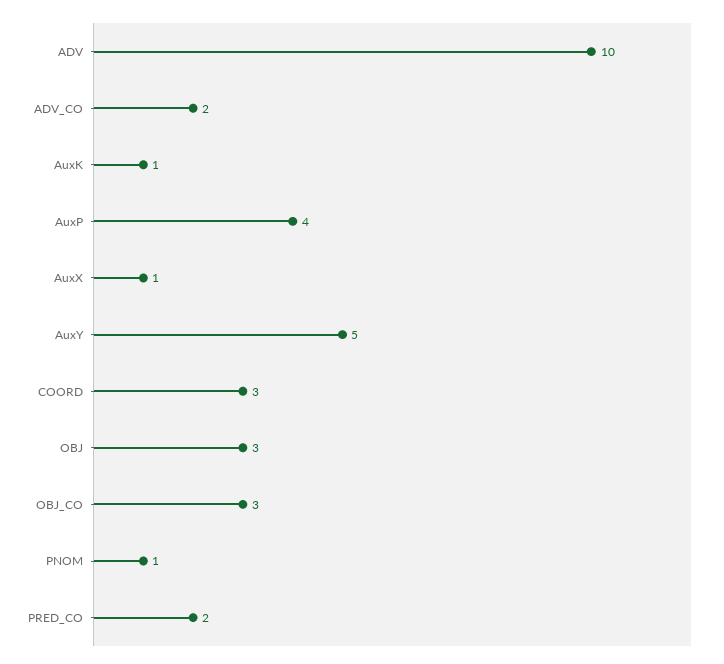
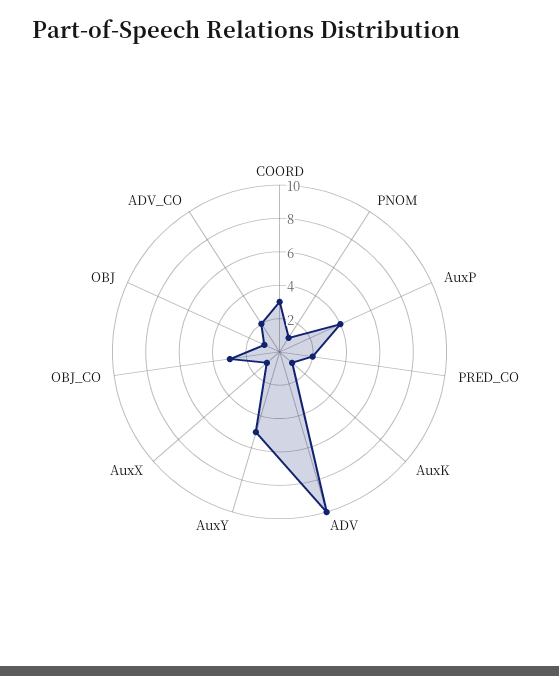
OBJ: 3 -> 1

